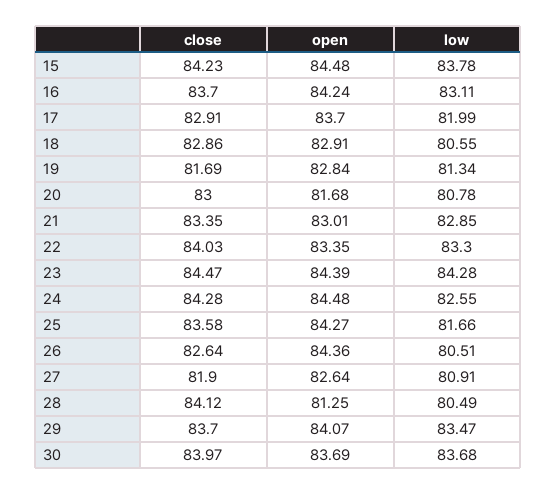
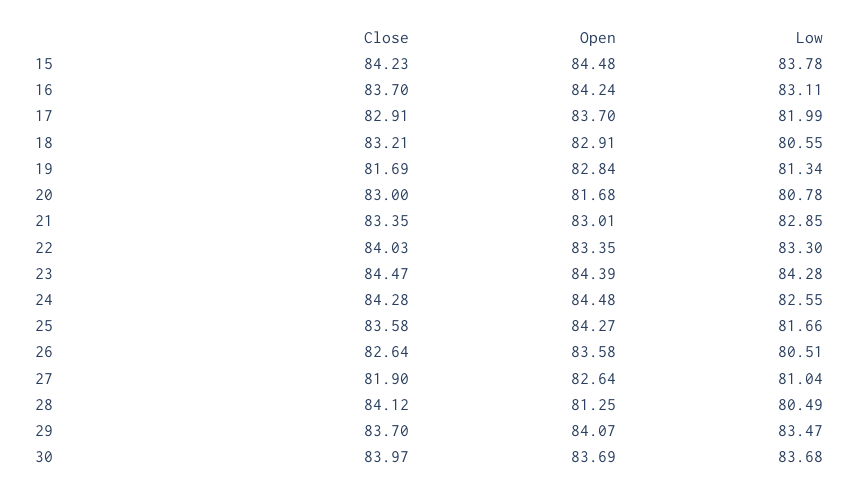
close, 18: 82.86 -> 83.21
open, 26: 84.36 -> 83.58
low, 27: 80.91 -> 81.04

